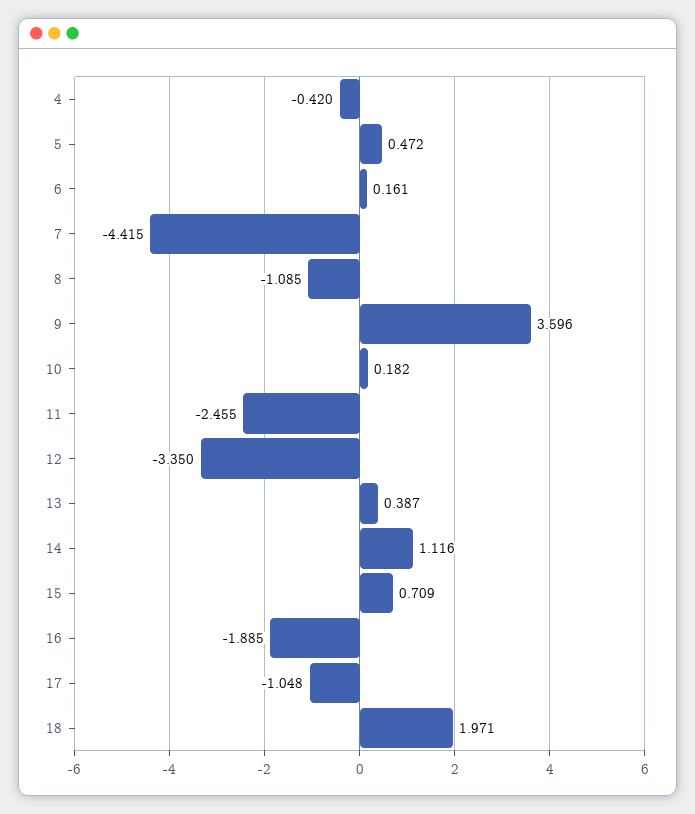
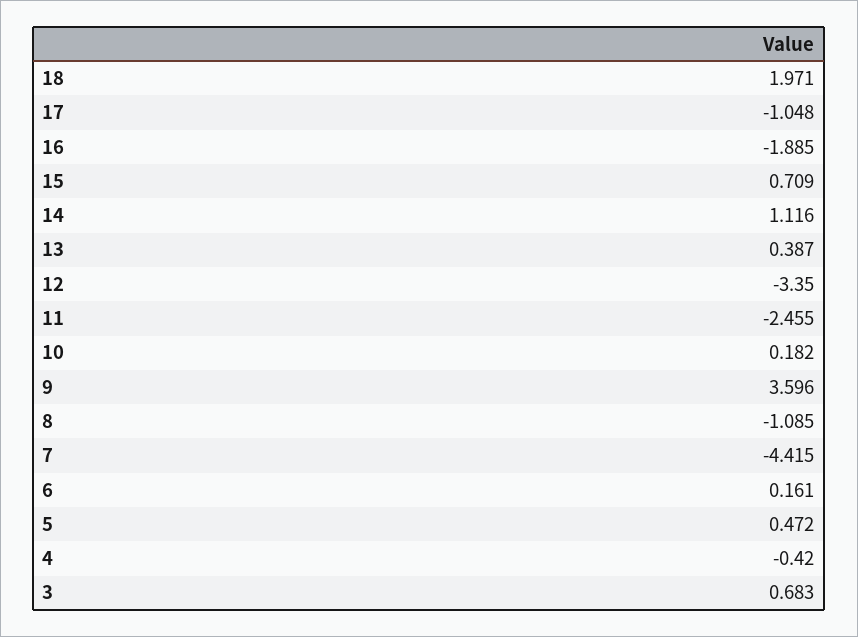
3: none -> 0.683

